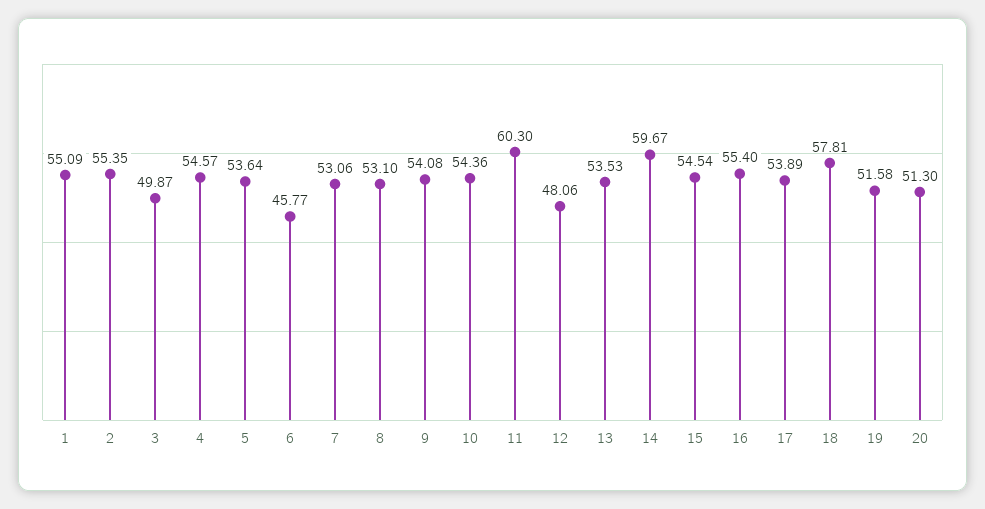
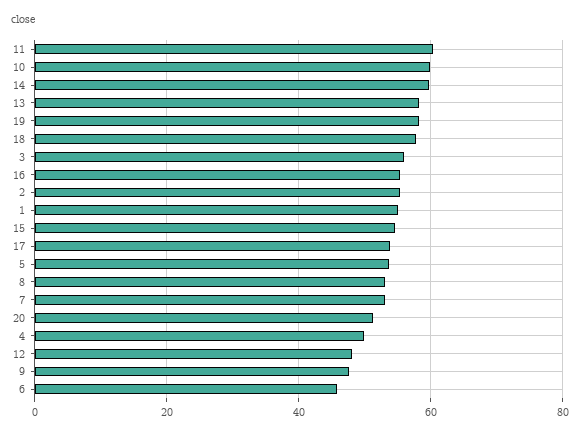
3: 49.87 -> 56
4: 54.57 -> 50
9: 54.08 -> 48
10: 54.36 -> 60
13: 53.53 -> 58
19: 51.58 -> 58

